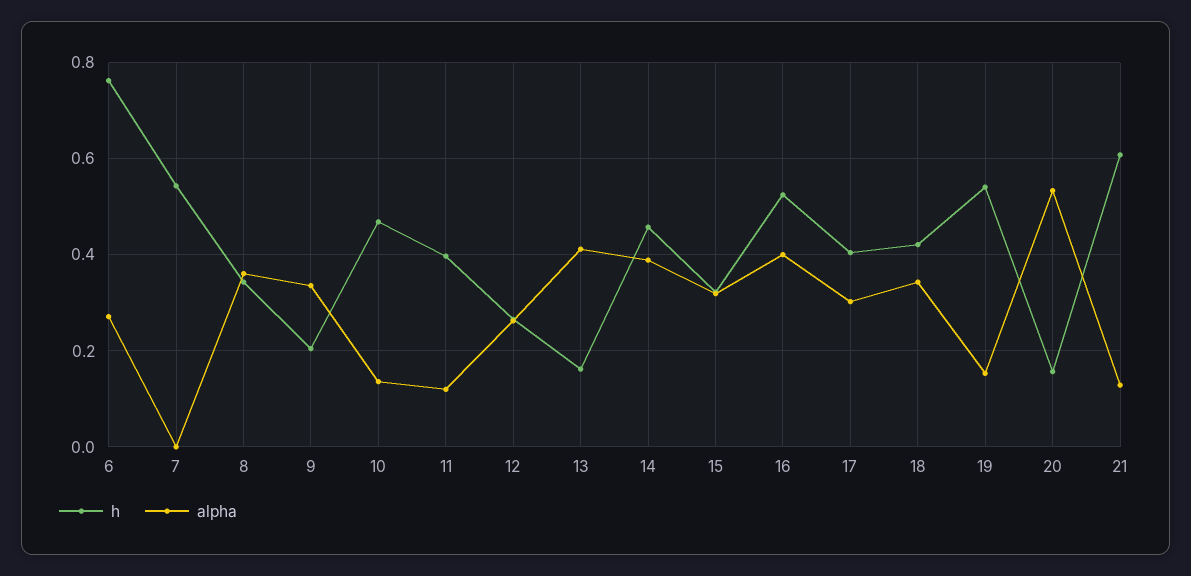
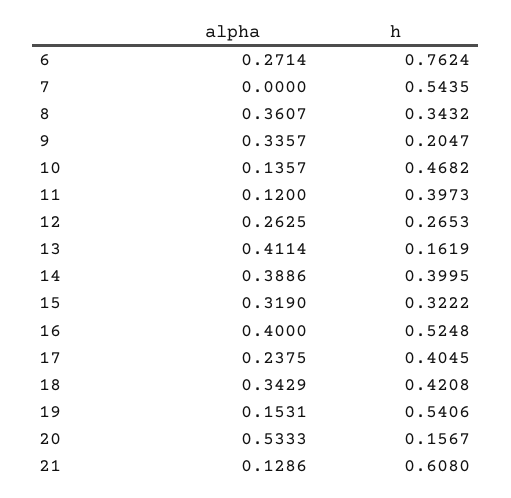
h, 14: 0.46 -> 0.3995
alpha, 17: 0.3 -> 0.2375

